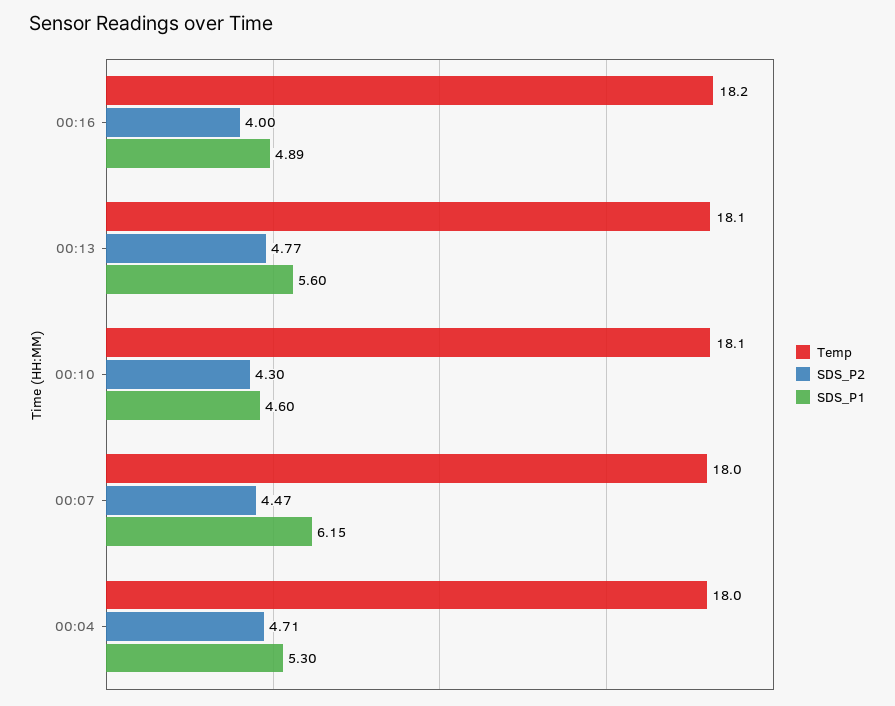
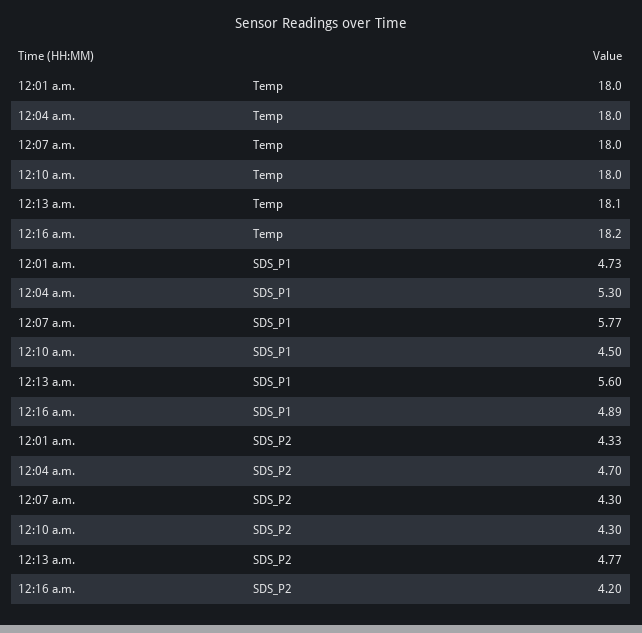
SDS_P2, 00:16: 4 -> 4.2
Temp, 00:10: 18.1 -> 18
SDS_P1, 00:10: 4.6 -> 4.5
SDS_P2, 00:07: 4.47 -> 4.3
SDS_P1, 00:07: 6.15 -> 5.77
SDS_P2, 00:04: 4.71 -> 4.7
Temp, 12:01 a.m.: none -> 18
SDS_P1, 12:01 a.m.: none -> 4.73
SDS_P2, 12:01 a.m.: none -> 4.33

